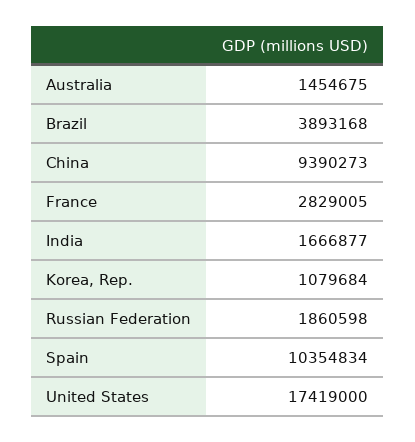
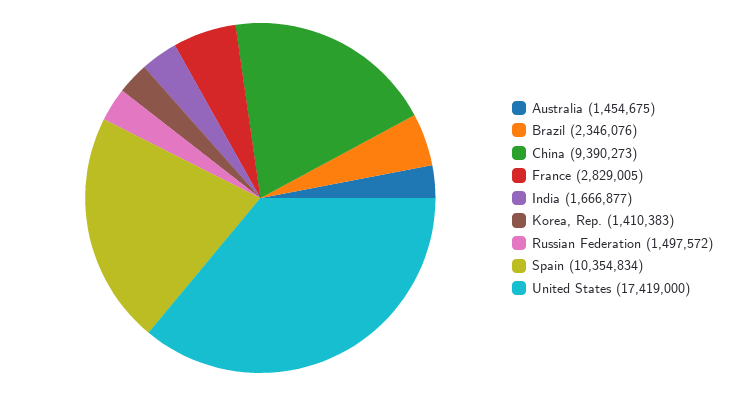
Brazil: 3893168 -> 2346076
Korea, Rep.: 1079684 -> 1410383
Russian Federation: 1860598 -> 1497572

